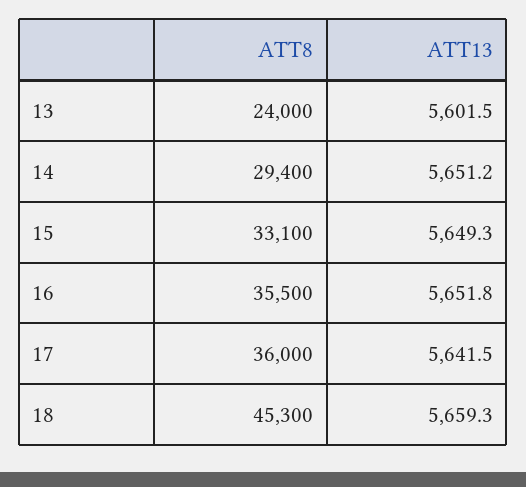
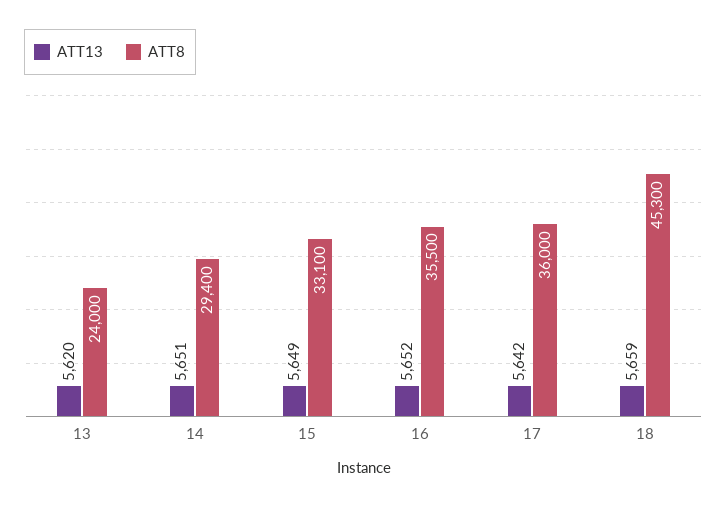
ATT13, 13: 5601.5 -> 5620

